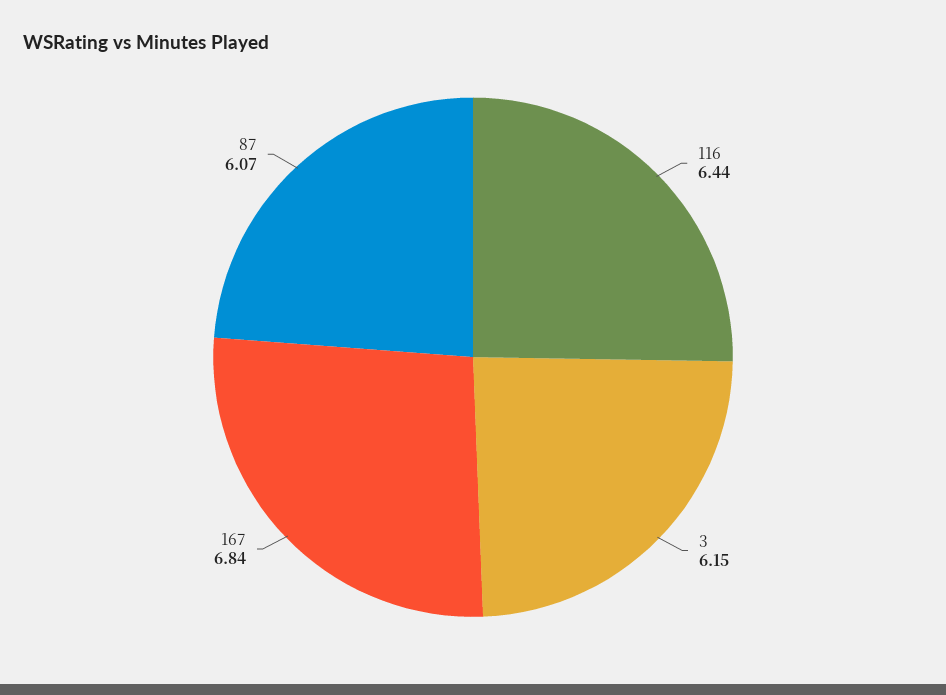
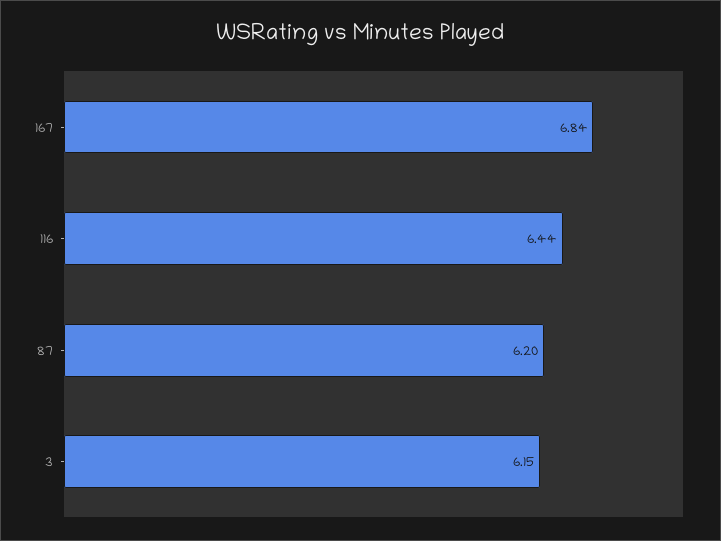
87: 6.07 -> 6.2

